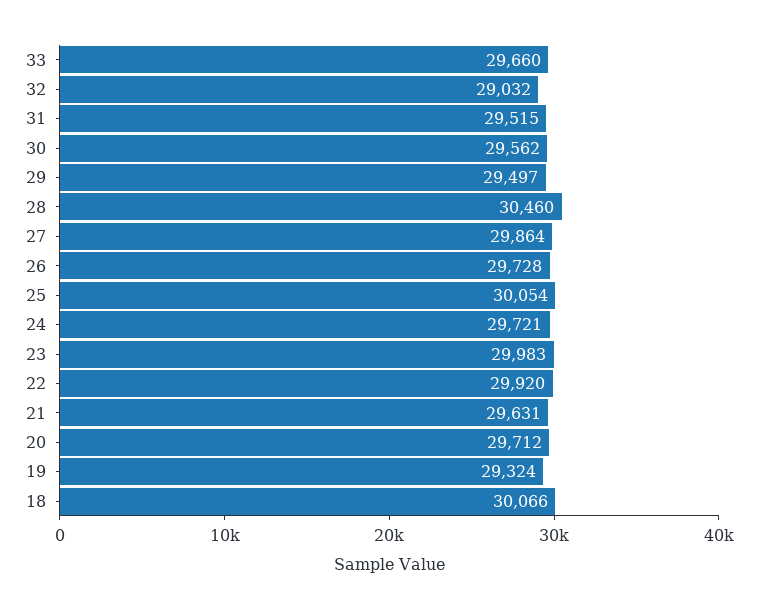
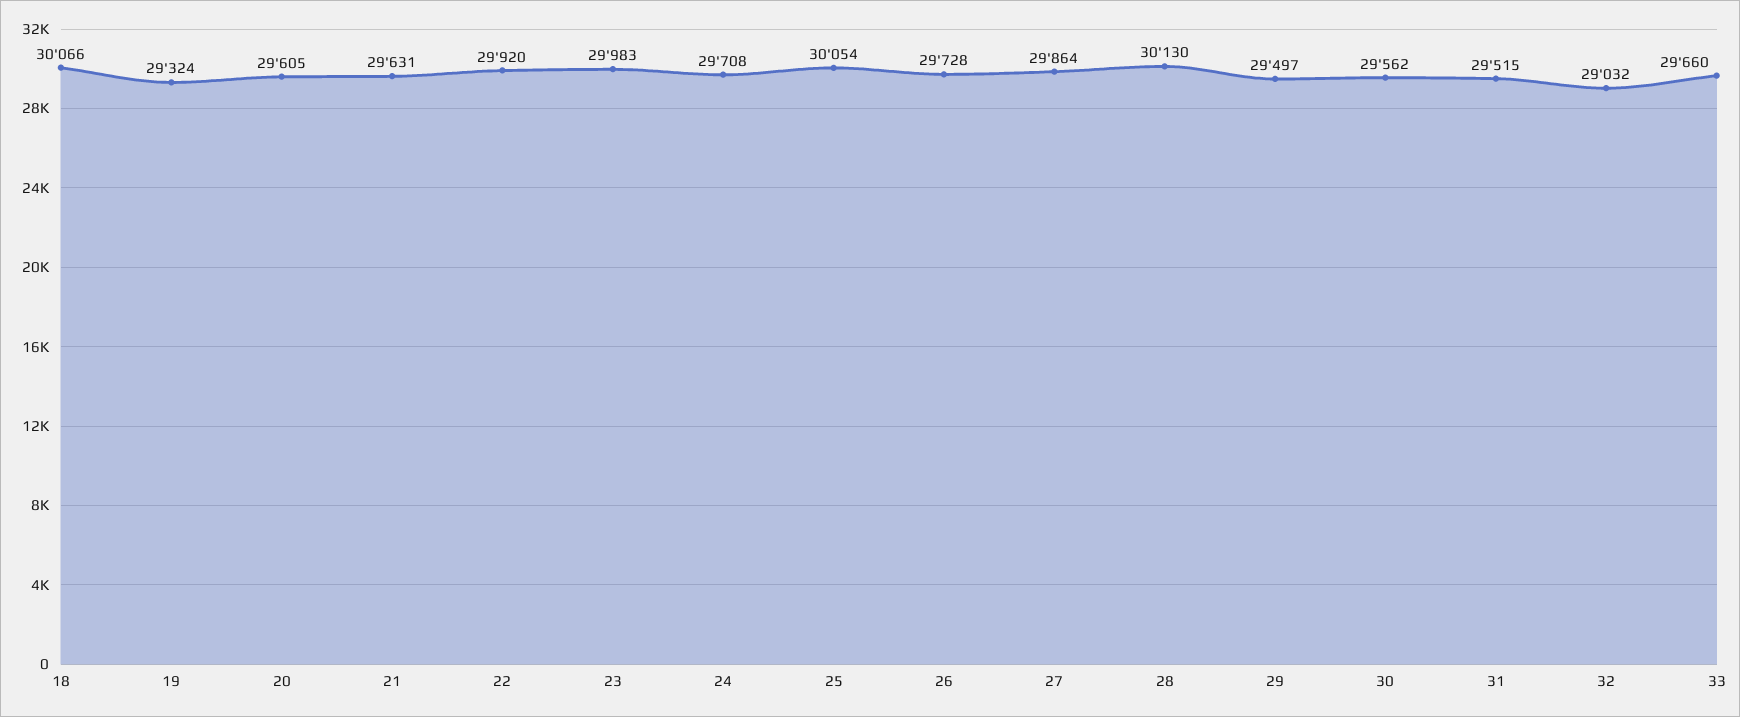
28: 30460 -> 30130
24: 29721 -> 29708
20: 29712 -> 29605

